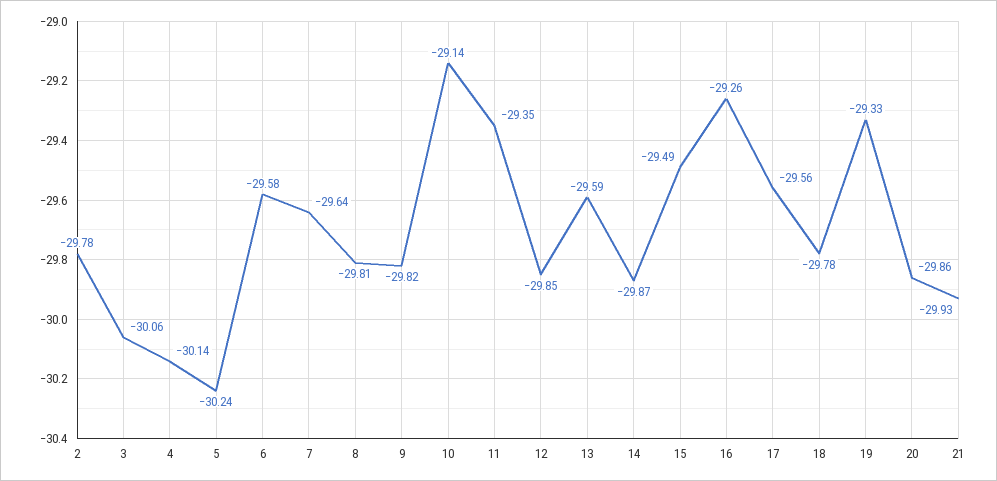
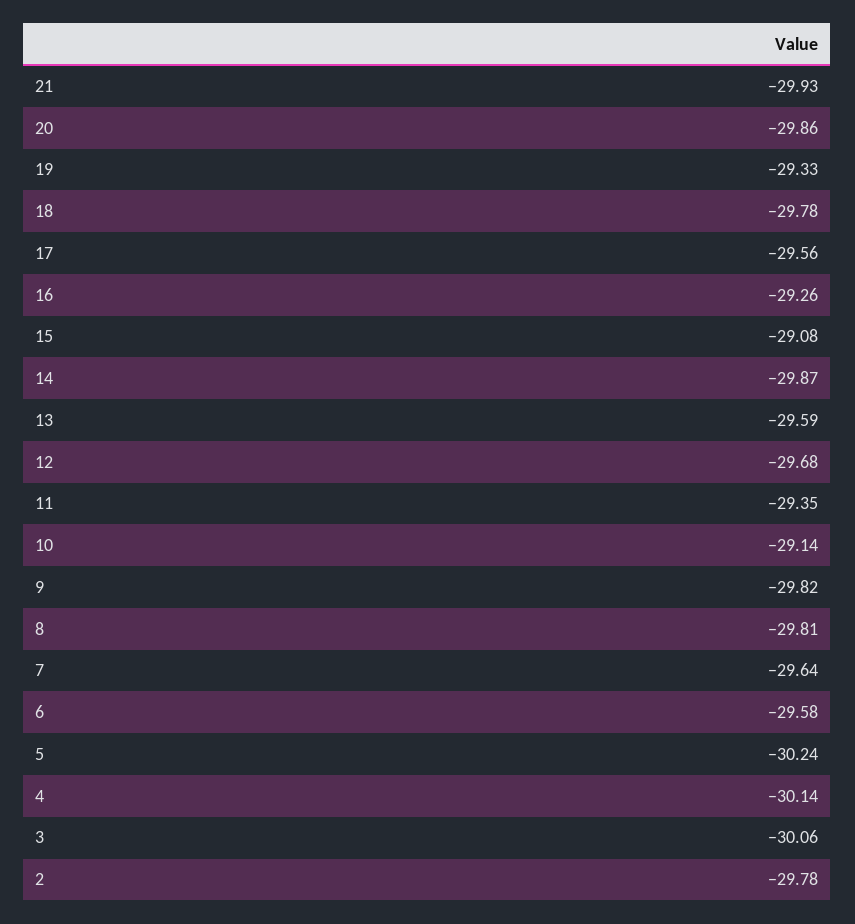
12: -29.85 -> -29.68
15: -29.49 -> -29.08

